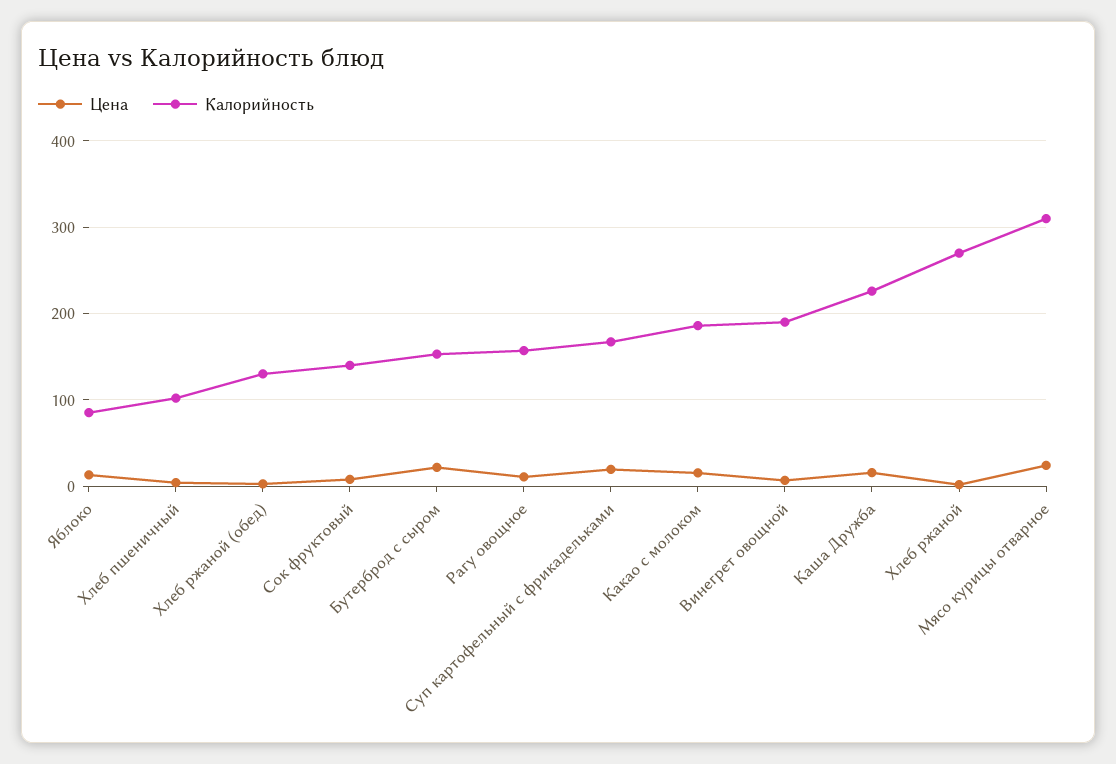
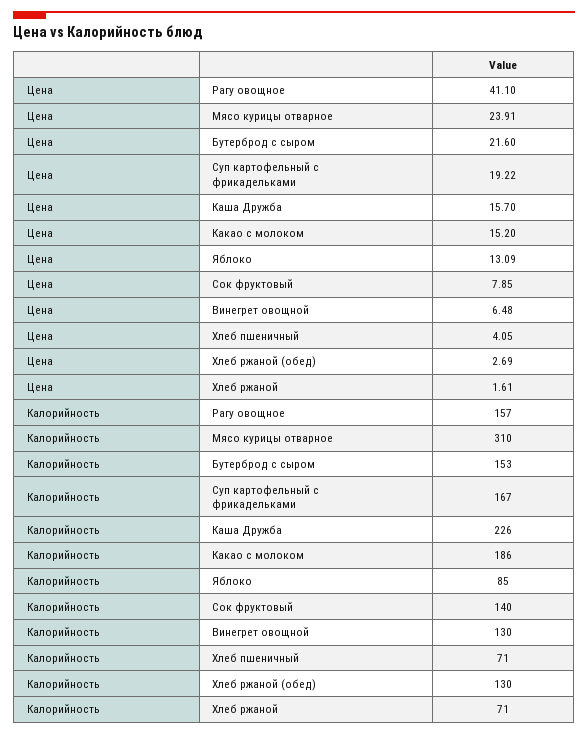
Калорийность, Хлеб пшеничный: 100 -> 71
Цена, Рагу овощное: 10 -> 41.1
Калорийность, Винегрет овощной: 190 -> 130
Калорийность, Хлеб ржаной: 270 -> 71

